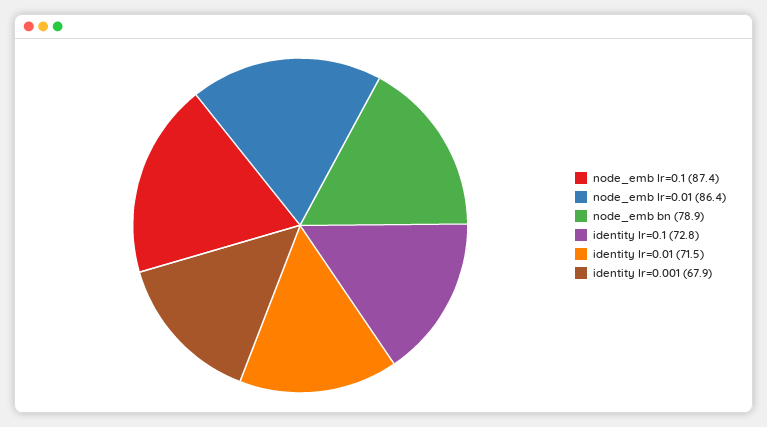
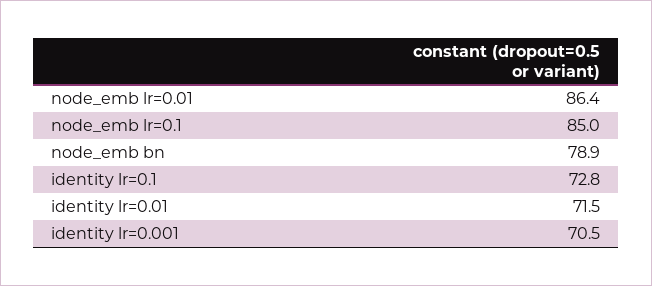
node_emb lr=0.1: 87.4 -> 85
identity lr=0.001: 67.9 -> 70.5

